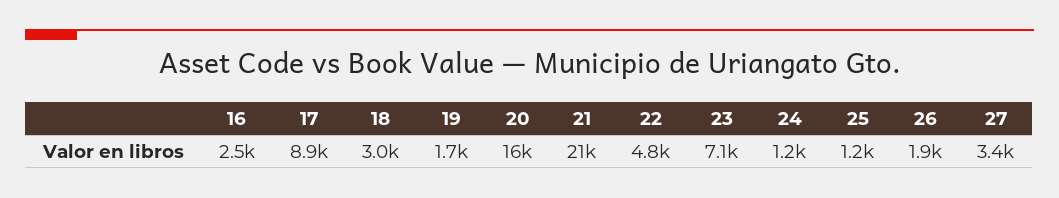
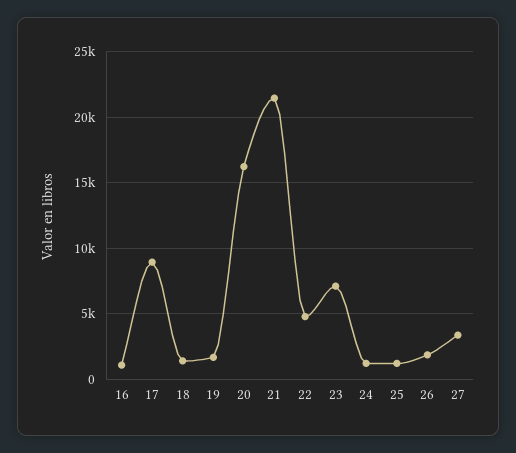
16: 2500 -> 1000
18: 3000 -> 1500

